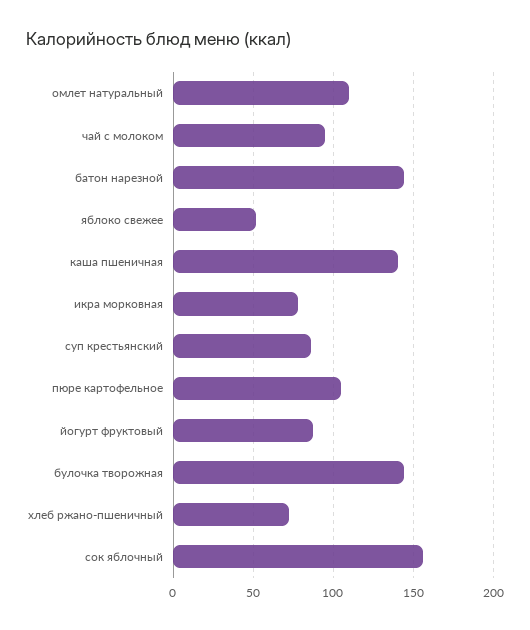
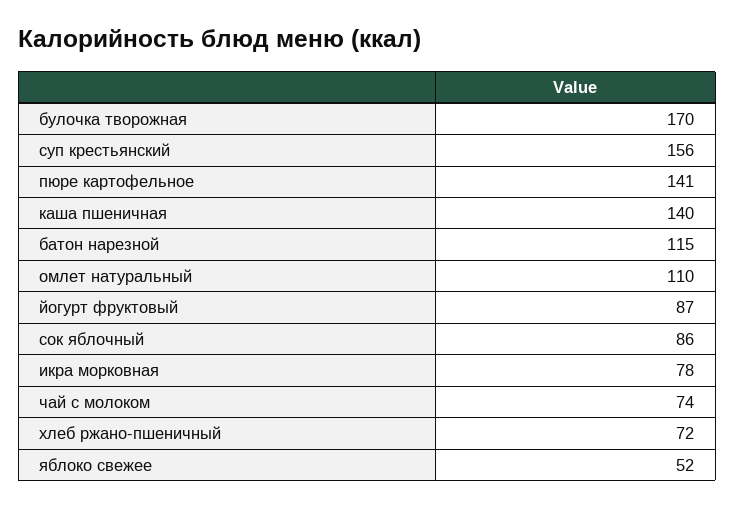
чай с молоком: 95 -> 74
батон нарезной: 145 -> 115
суп крестьянский: 85 -> 156
пюре картофельное: 105 -> 141
булочка творожная: 145 -> 170
сок яблочный: 155 -> 86

